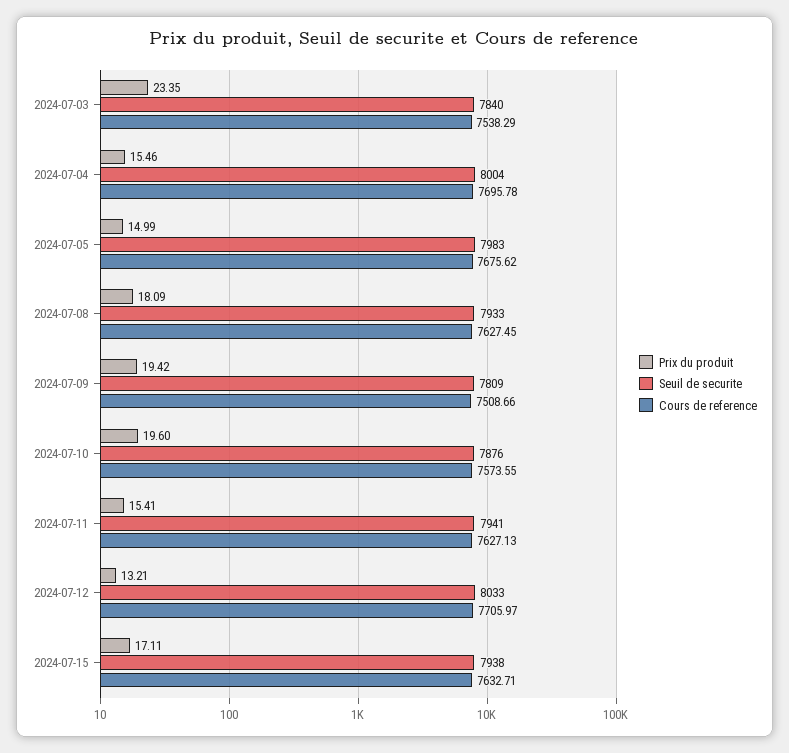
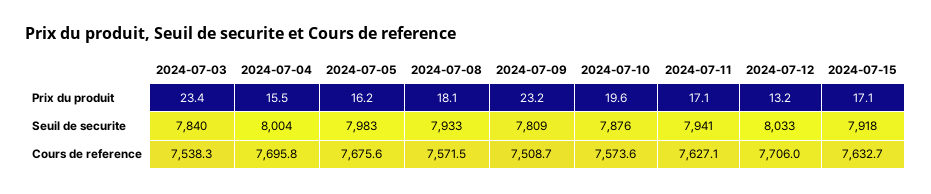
Prix du produit, 2024-07-05: 14.99 -> 16.2
Cours de reference, 2024-07-08: 7627.45 -> 7571.5
Prix du produit, 2024-07-09: 19.42 -> 23.2
Prix du produit, 2024-07-11: 15.41 -> 17.1
Seuil de securite, 2024-07-15: 7938 -> 7918

